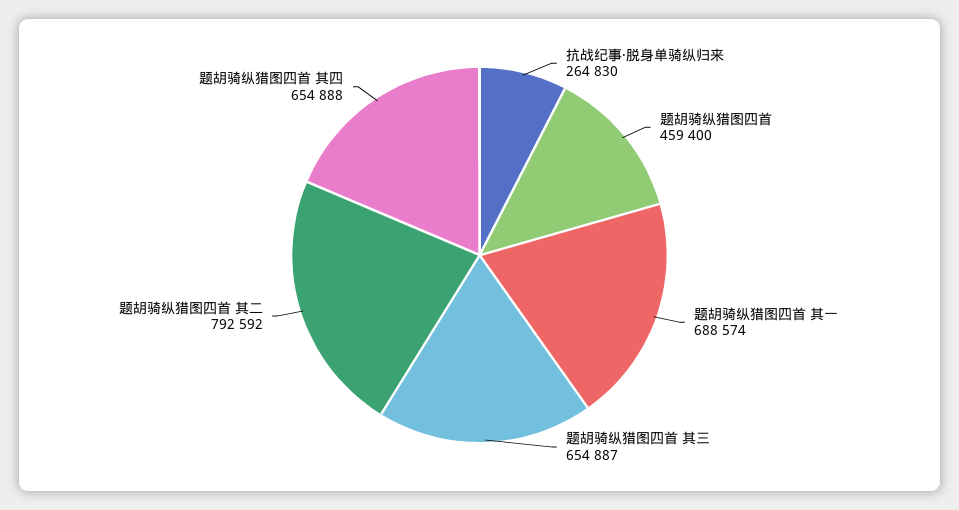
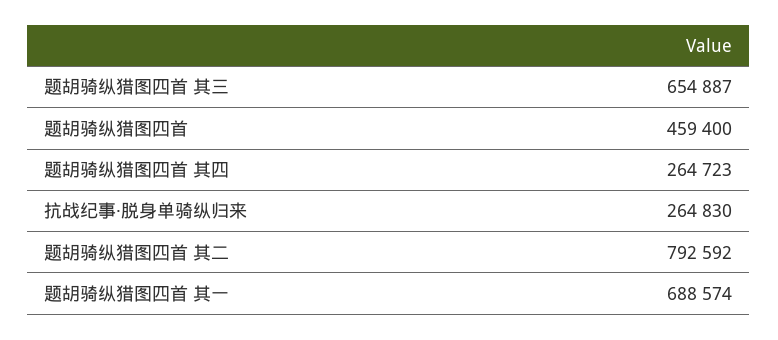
题胡骑纵猎图四首 其四: 654888 -> 264723

